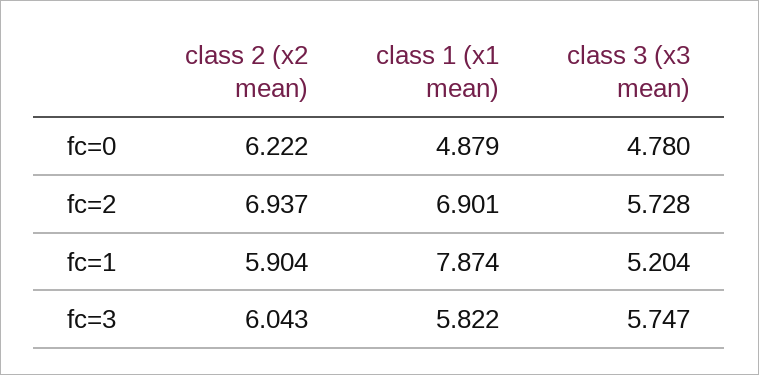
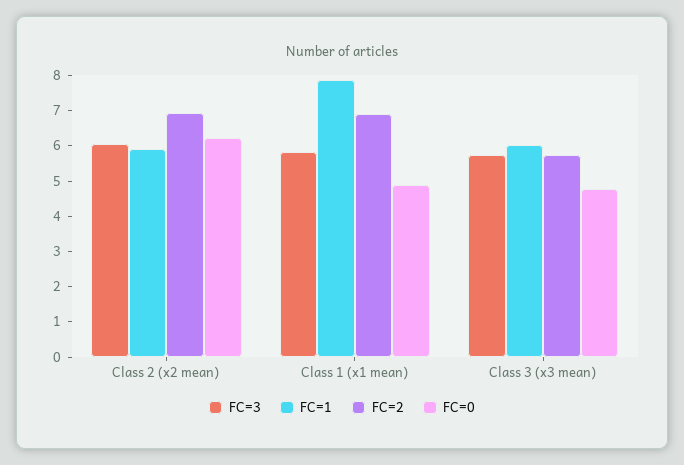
fc=1, class 3 (x3 mean): 5.204 -> 6

